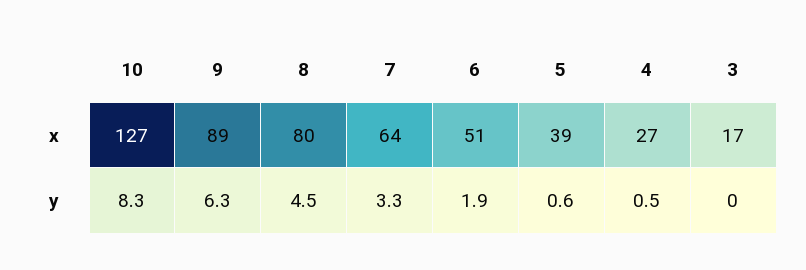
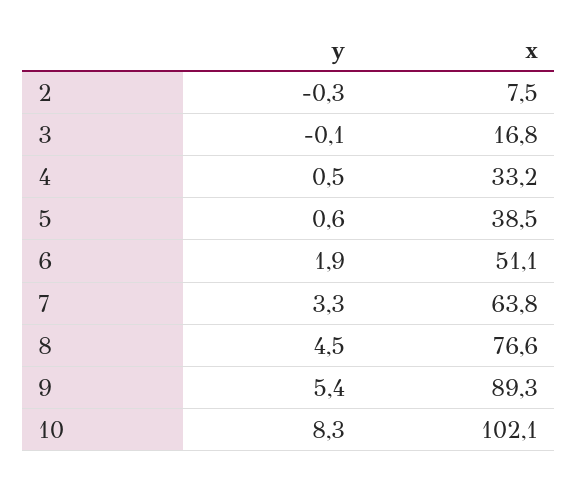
10, x: 127 -> 102.1
8, x: 80 -> 76.6
4, x: 27 -> 33.2
9, y: 6.3 -> 5.4
3, y: 0 -> -0.1
2, y: none -> -0.3
2, x: none -> 7.5

